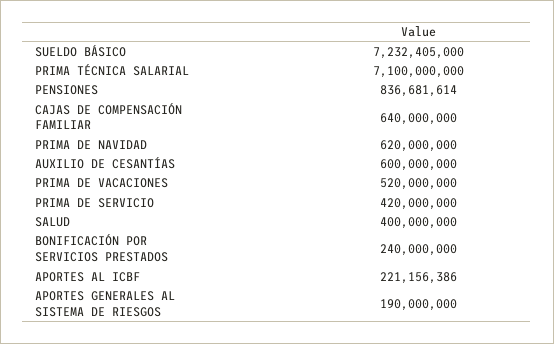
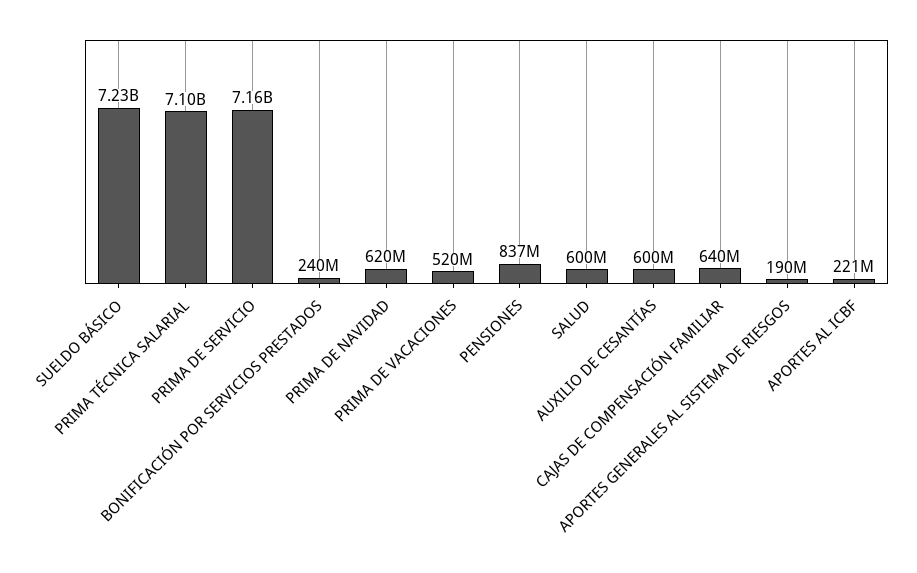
PRIMA DE SERVICIO: 420000000 -> 7160000000
SALUD: 400000000 -> 600000000

